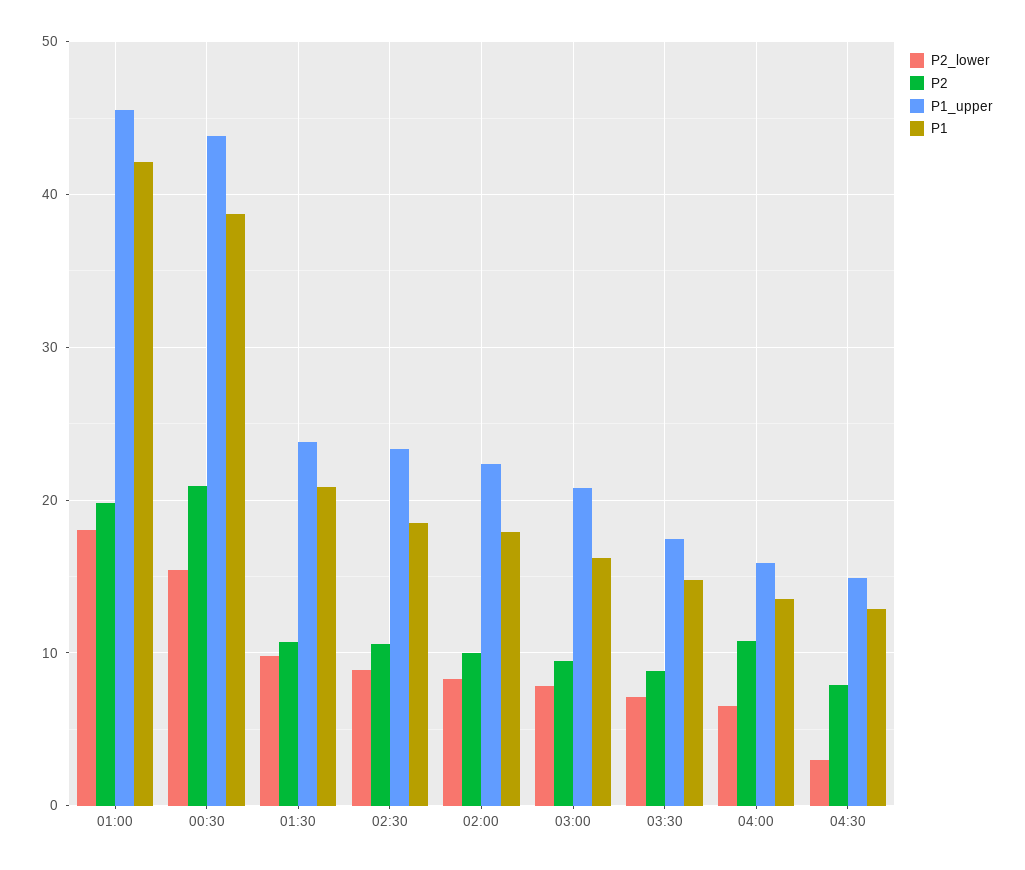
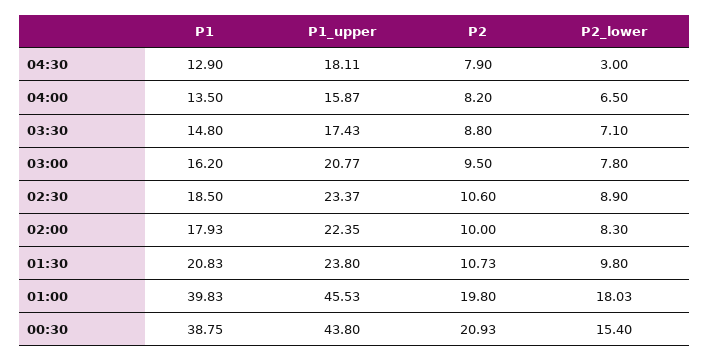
P1, 01:00: 42 -> 39.83
P2, 04:00: 11 -> 8.2
P1_upper, 04:30: 15 -> 18.11

